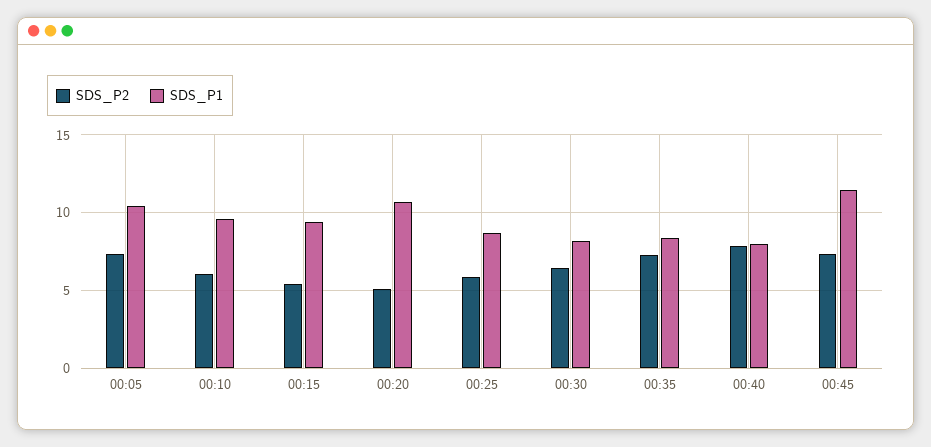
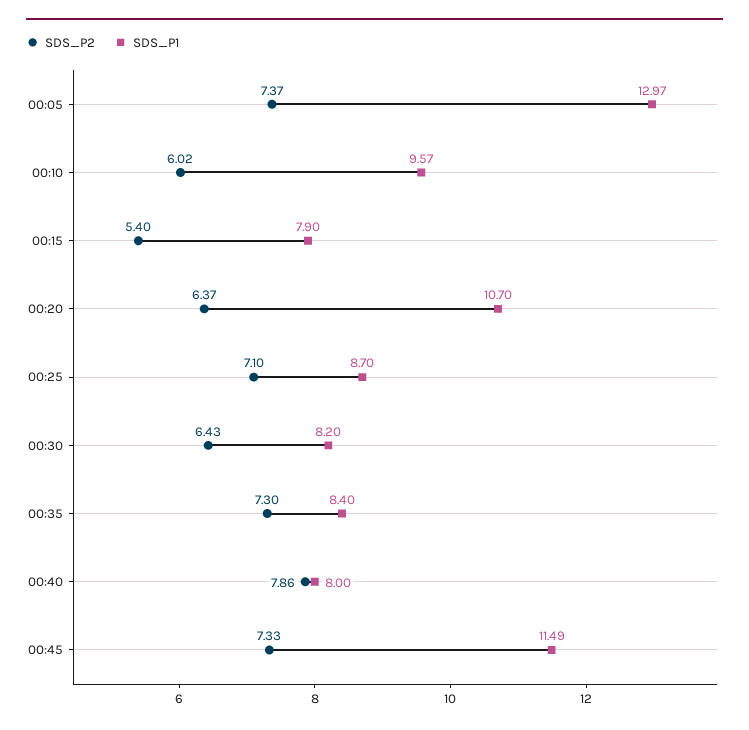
SDS_P1, 00:05: 10.5 -> 12.97
SDS_P1, 00:15: 9.5 -> 7.9
SDS_P2, 00:20: 5 -> 6.37
SDS_P2, 00:25: 6 -> 7.1

